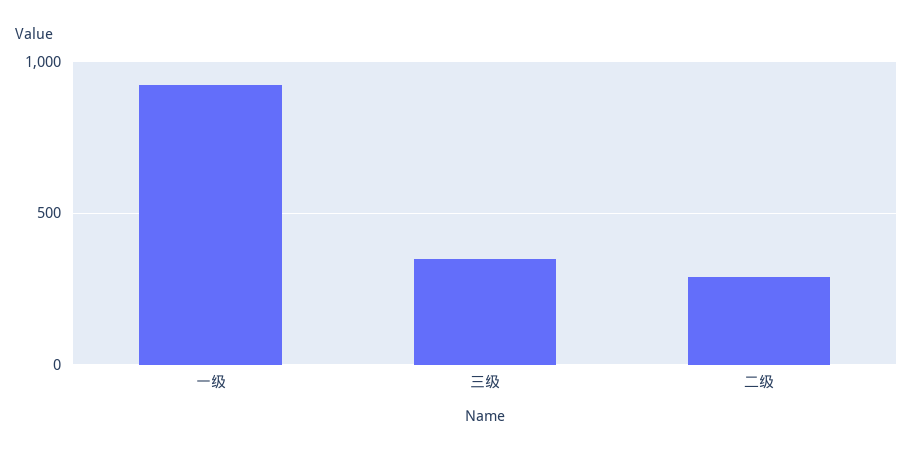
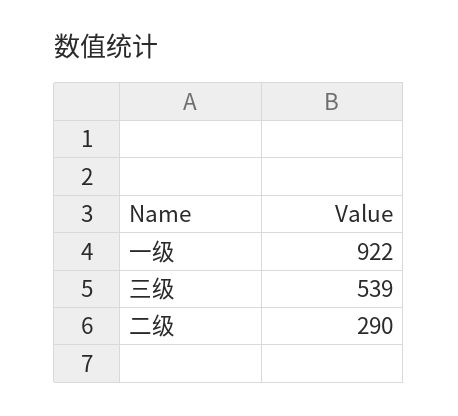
三级: 350 -> 539

